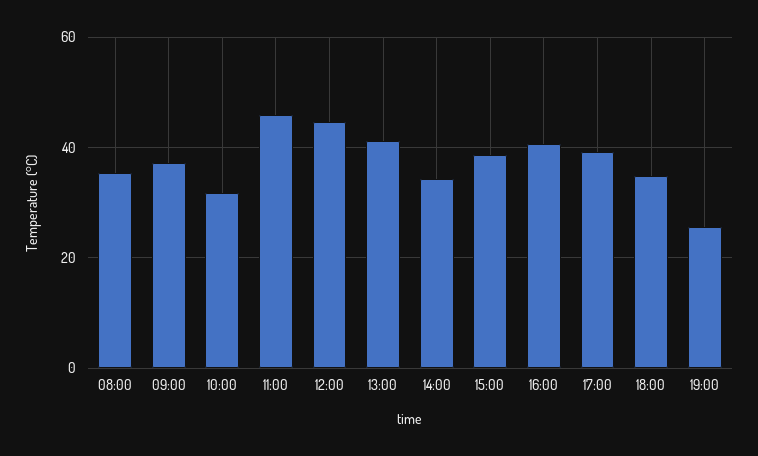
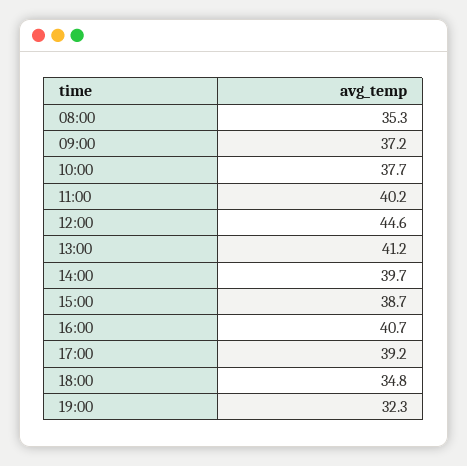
10:00: 32 -> 37.7
11:00: 46 -> 40.2
14:00: 34 -> 39.7
19:00: 26 -> 32.3

